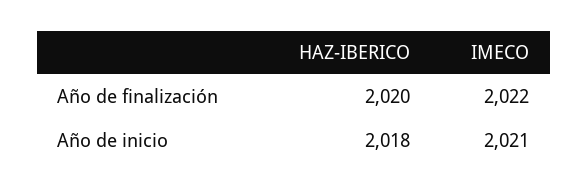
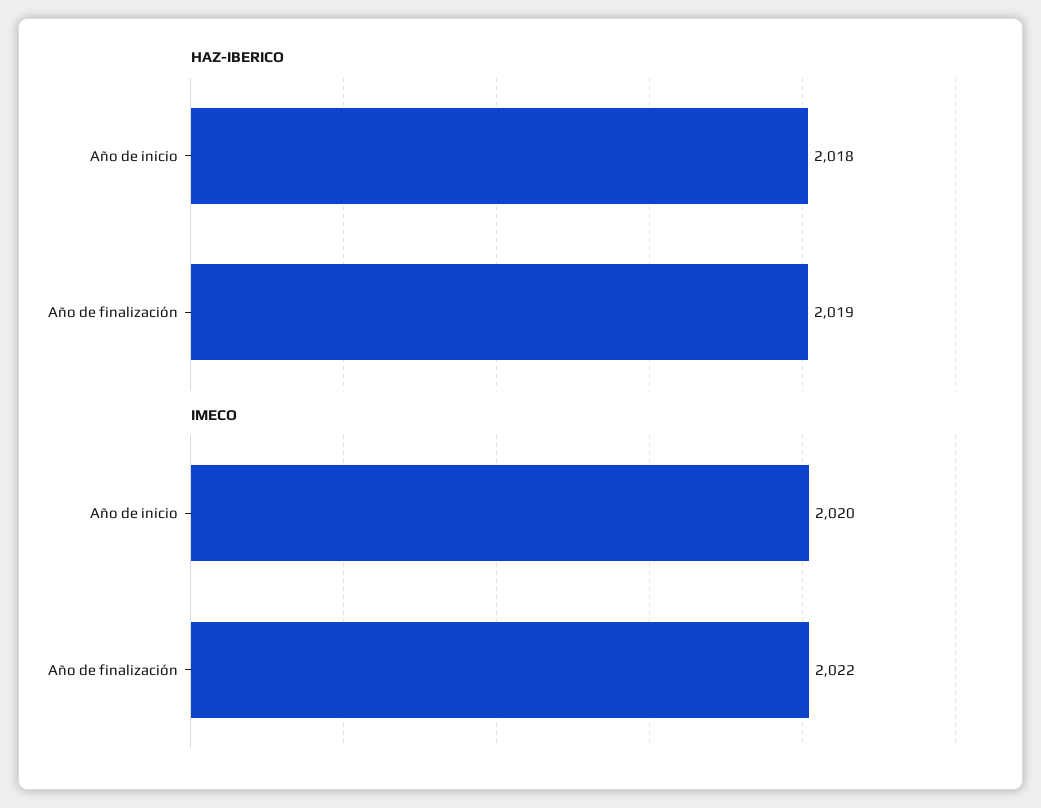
HAZ-IBERICO, Año de finalización: 2020 -> 2019
IMECO, Año de inicio: 2021 -> 2020

